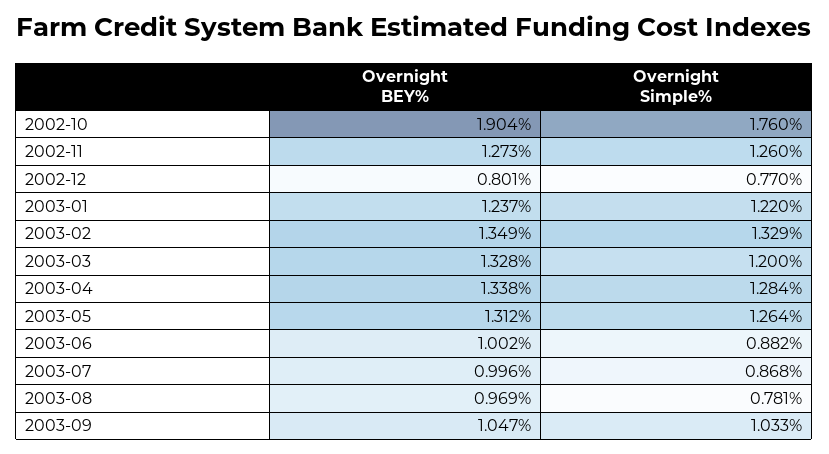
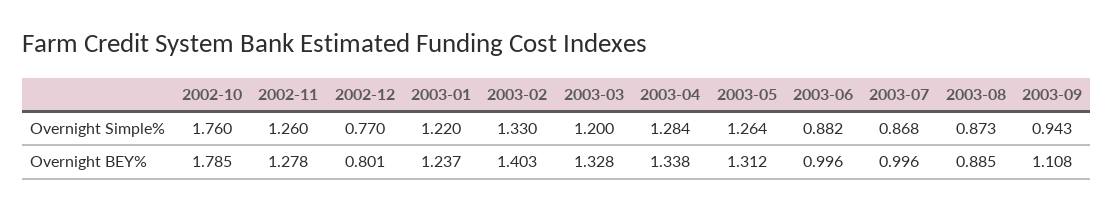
Overnight BEY%, 2002-10: 1.904 -> 1.785
Overnight BEY%, 2002-11: 1.273 -> 1.278
Overnight BEY%, 2003-02: 1.349 -> 1.403
Overnight Simple%, 2003-02: 1.329 -> 1.33
Overnight BEY%, 2003-06: 1.002 -> 0.996
Overnight BEY%, 2003-08: 0.969 -> 0.885
Overnight Simple%, 2003-08: 0.781 -> 0.873
Overnight BEY%, 2003-09: 1.047 -> 1.108
Overnight Simple%, 2003-09: 1.033 -> 0.943

